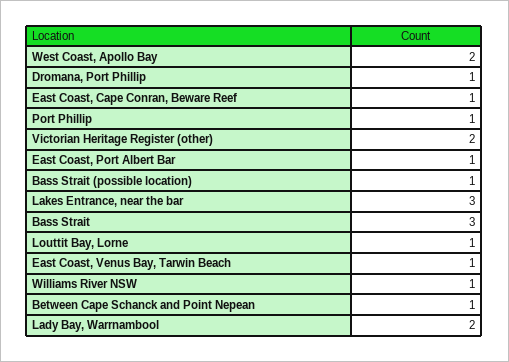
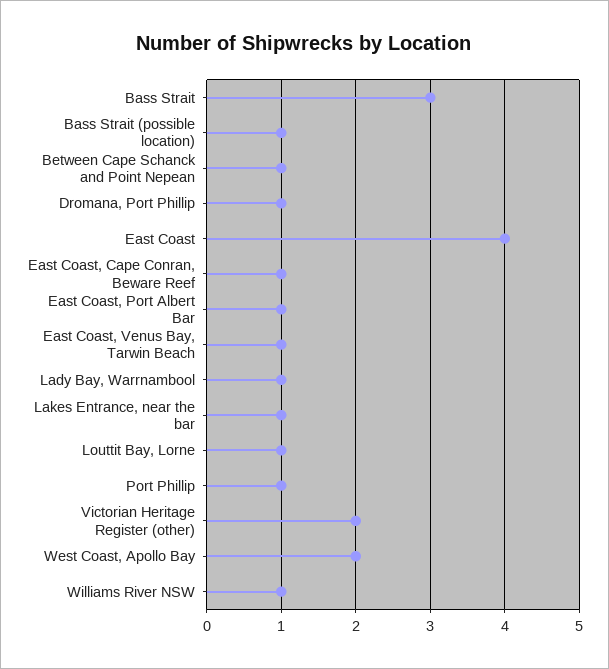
Lakes Entrance, near the bar: 3 -> 1
Lady Bay, Warrnambool: 2 -> 1
East Coast: none -> 4

